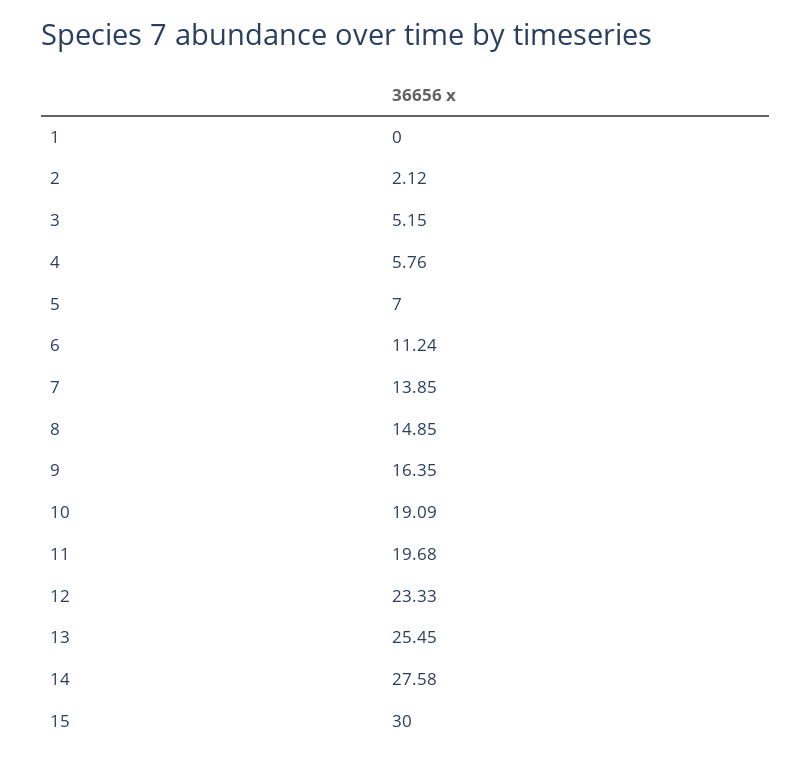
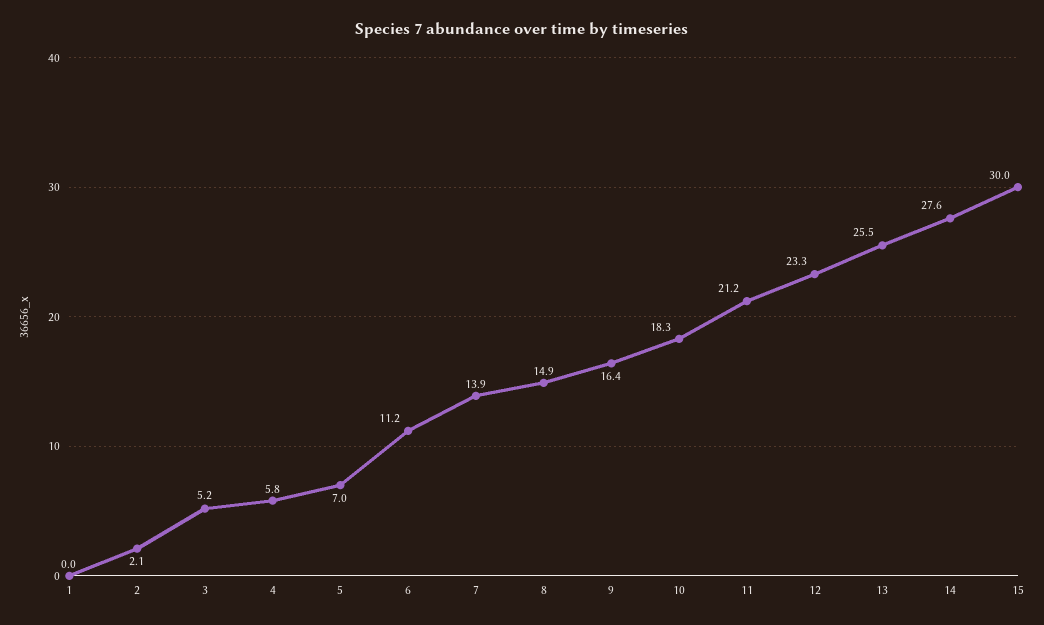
10: 19.09 -> 18.3
11: 19.68 -> 21.2

